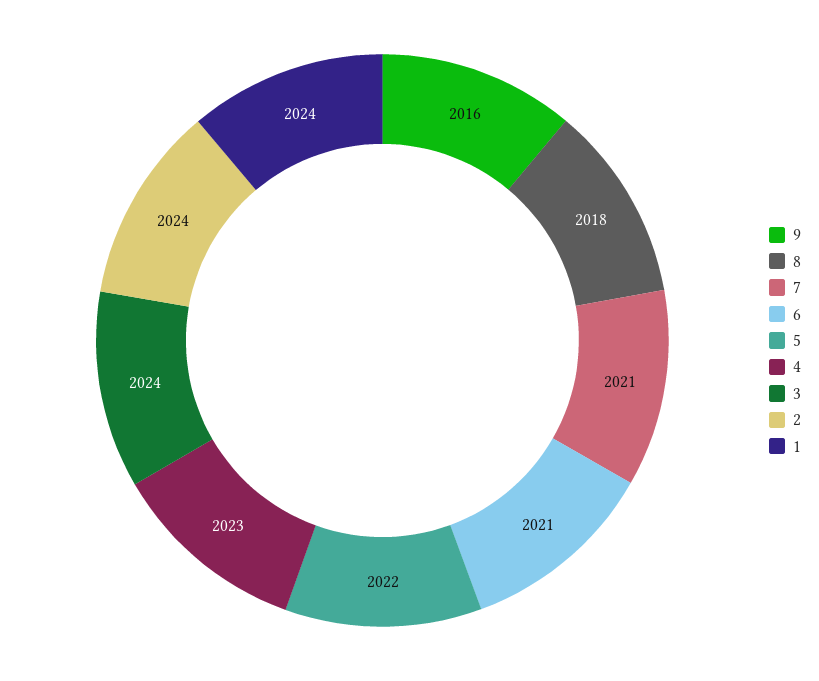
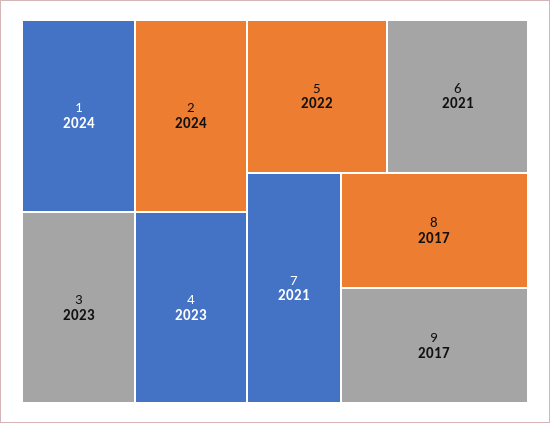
9: 2016 -> 2017
8: 2018 -> 2017
3: 2024 -> 2023

